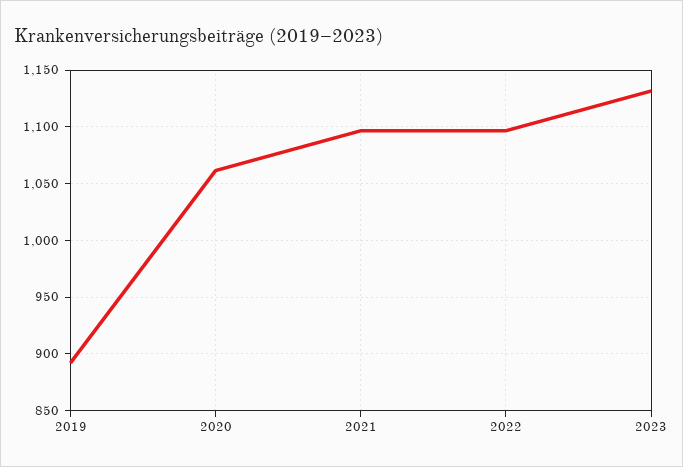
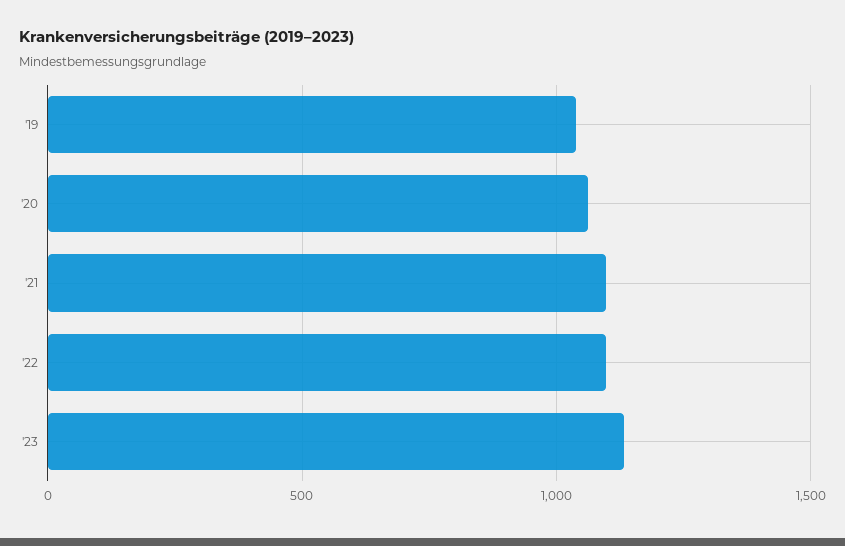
2019: 890 -> 1050

